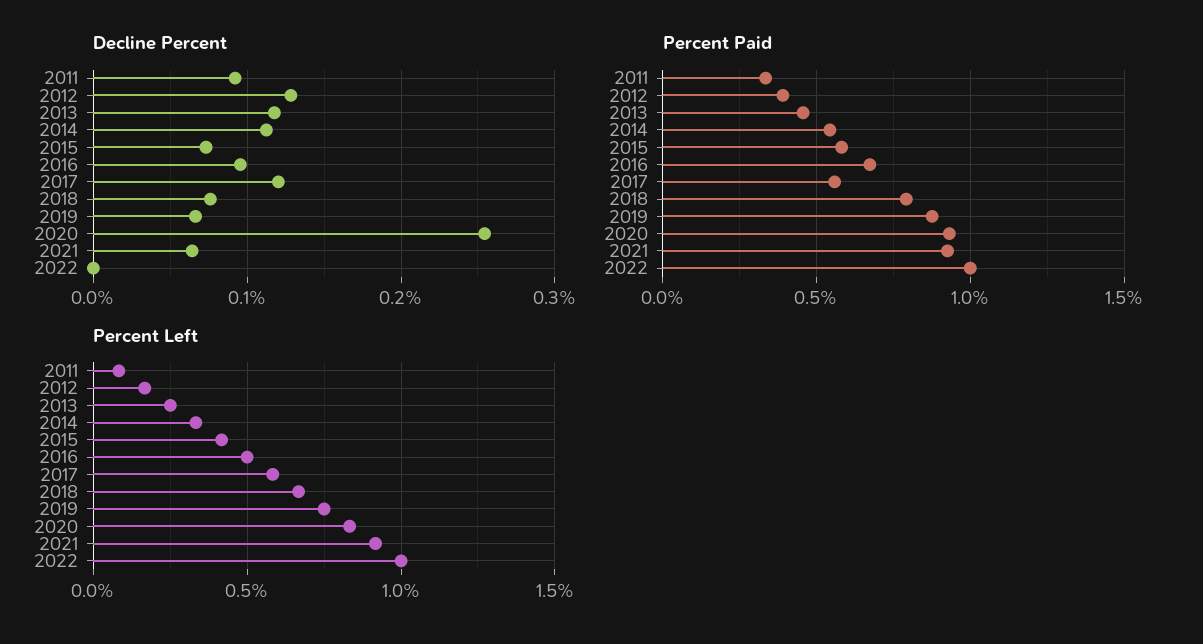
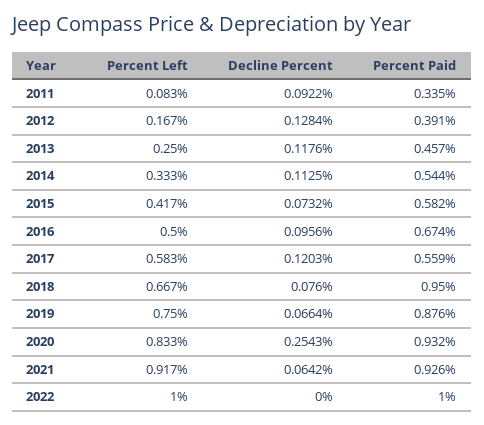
Percent Paid, 2018: 0.8 -> 0.95

